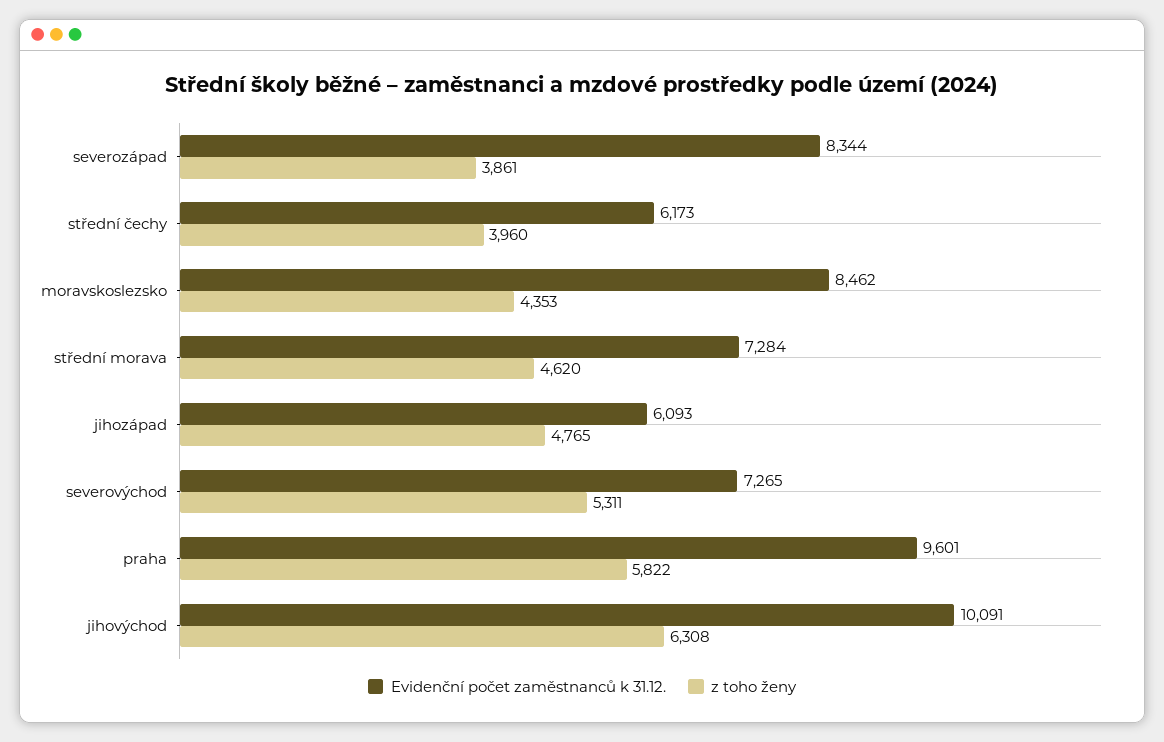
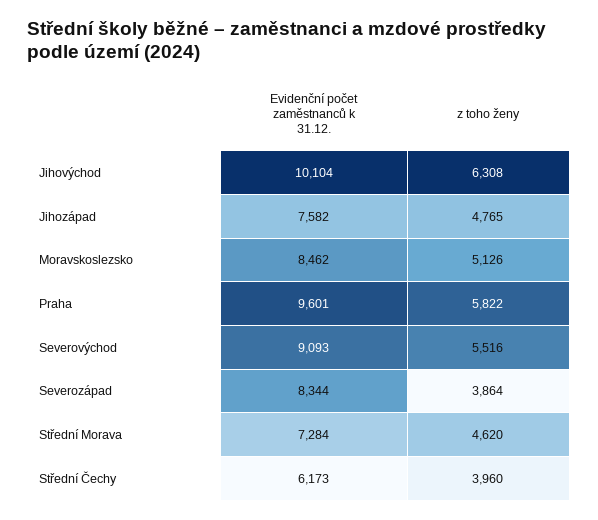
z toho ženy, severozápad: 3861 -> 3864
z toho ženy, moravskoslezsko: 4353 -> 5126
Evidenční počet zaměstnanců k 31.12., jihozápad: 6093 -> 7582
Evidenční počet zaměstnanců k 31.12., severovýchod: 7265 -> 9093
z toho ženy, severovýchod: 5311 -> 5516
Evidenční počet zaměstnanců k 31.12., jihovýchod: 10091 -> 10104

